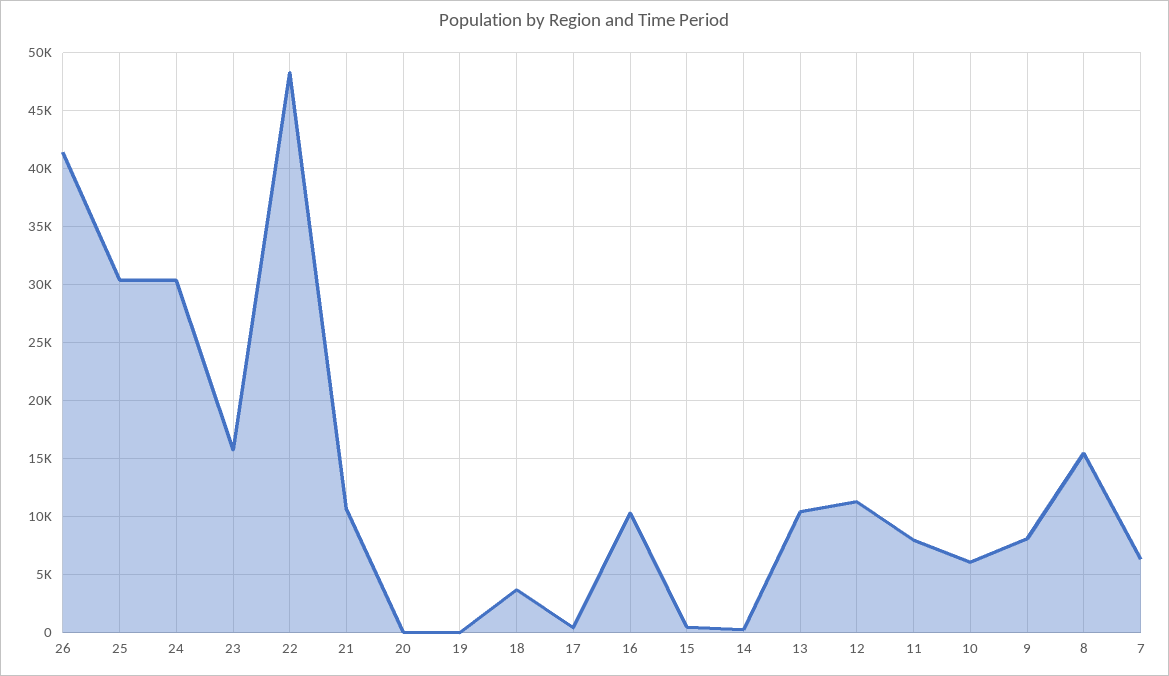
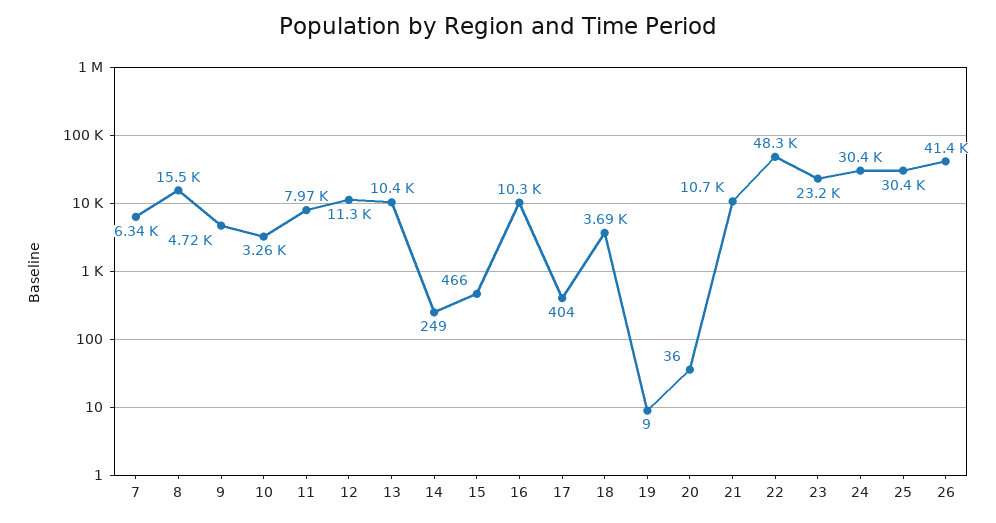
23: 16000 -> 23200
10: 6000 -> 3260
9: 8000 -> 4720

